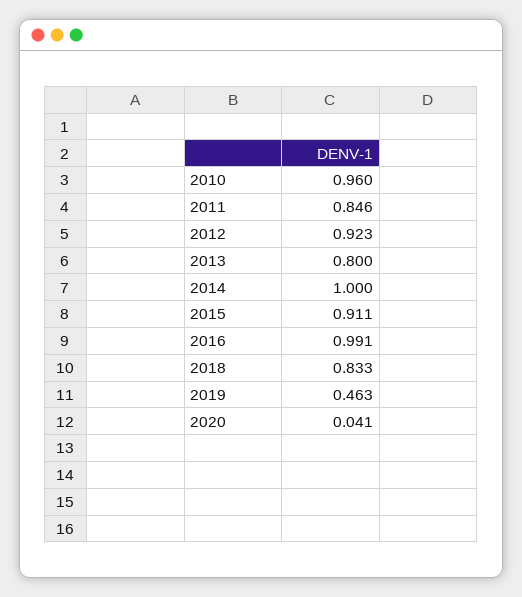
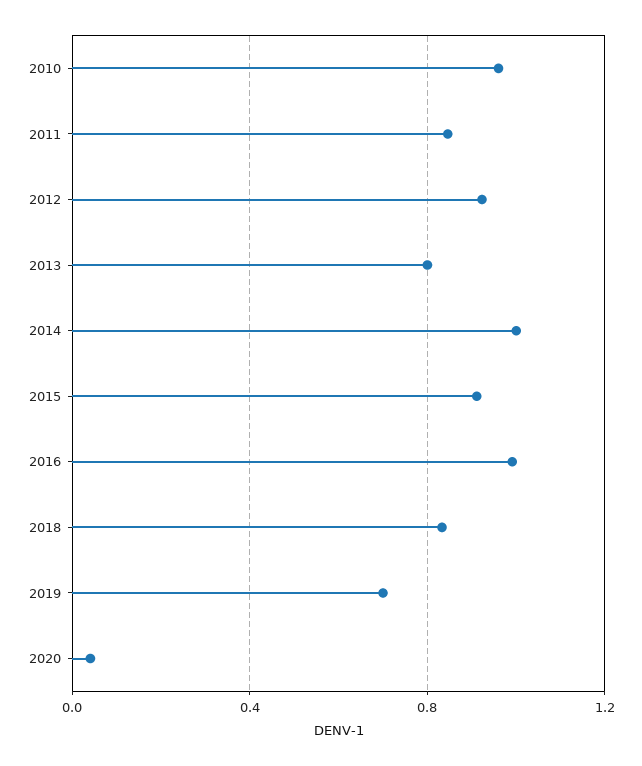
2019: 0.463 -> 0.7

